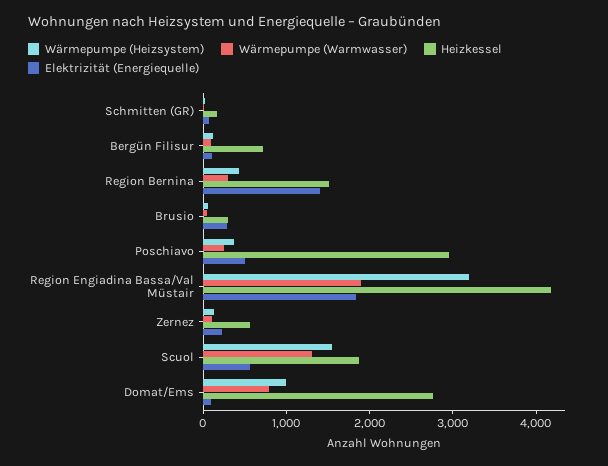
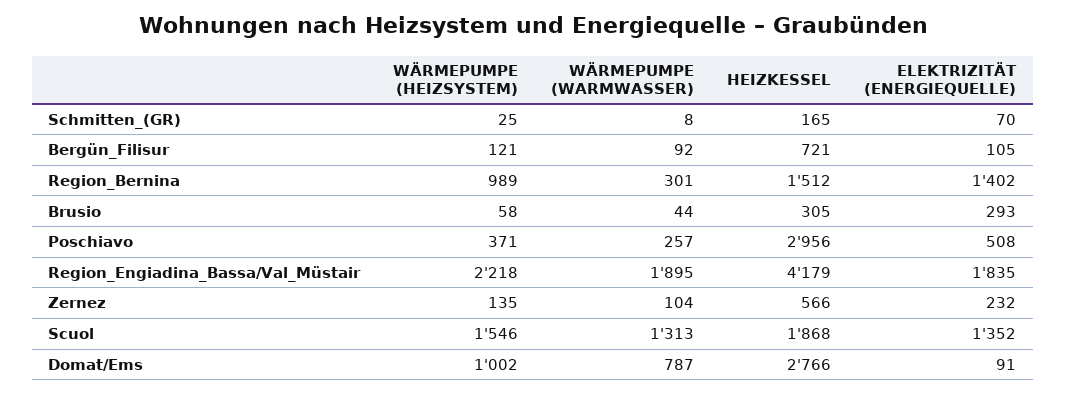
Wärmepumpe (Heizsystem), Region Bernina: 400 -> 989
Wärmepumpe (Heizsystem), Region Engiadina Bassa/Val Müstair: 3200 -> 2218
Elektrizität (Energiequelle), Scuol: 600 -> 1352

